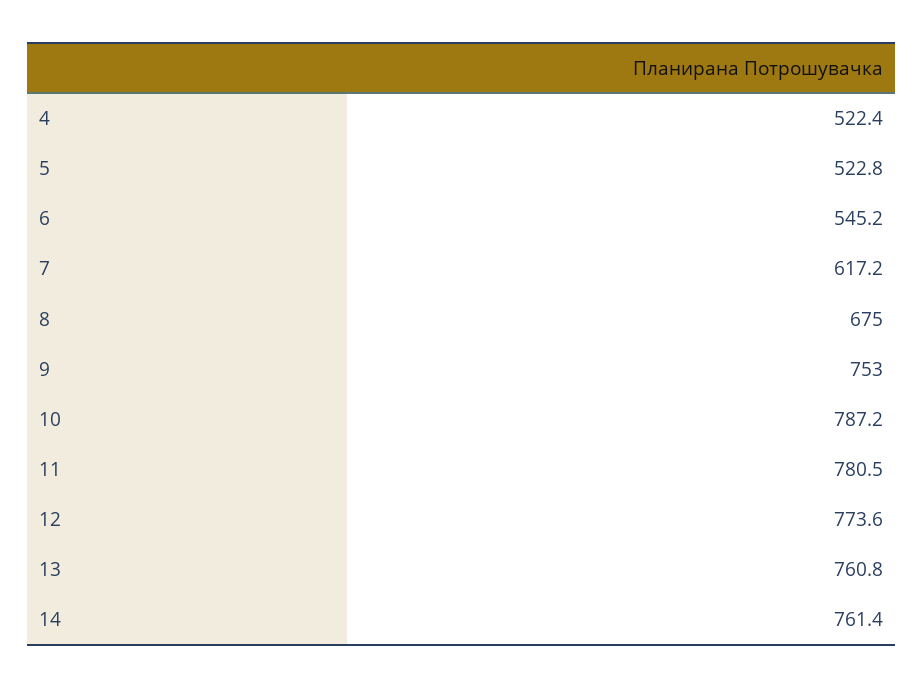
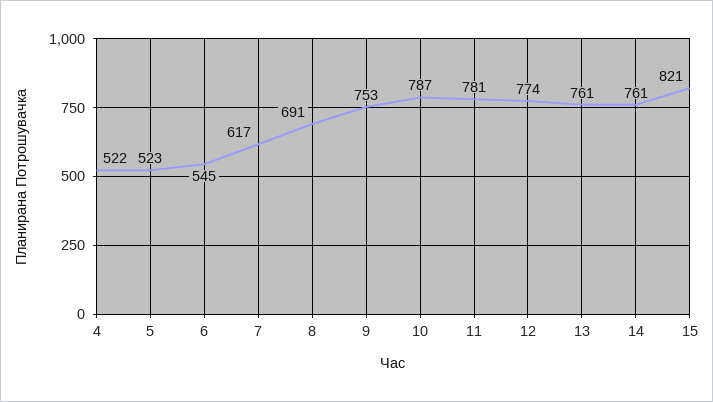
8: 675 -> 691
15: none -> 821

